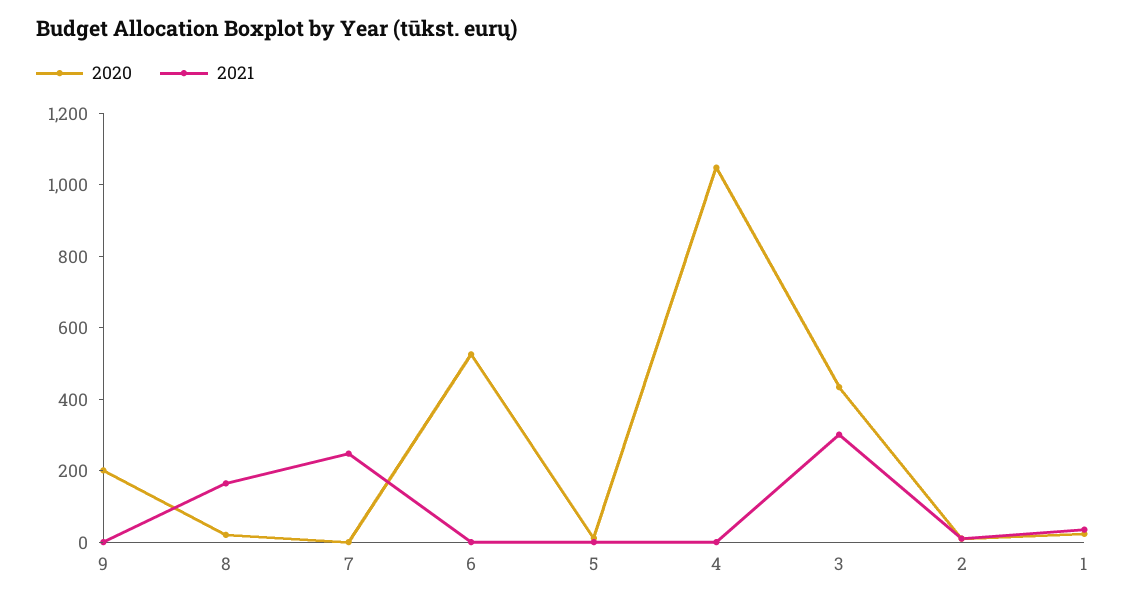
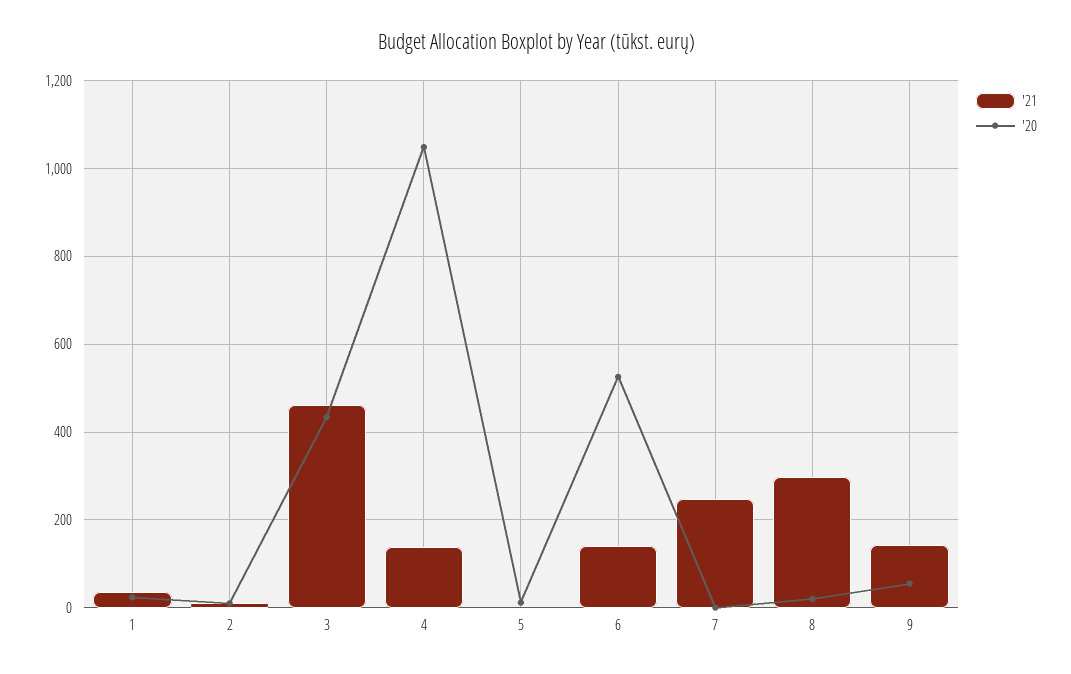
2020, 9: 200 -> 60
2021, 9: 0 -> 140
2021, 8: 150 -> 300
2021, 6: 0 -> 140
2021, 4: 0 -> 140
2021, 3: 300 -> 460

